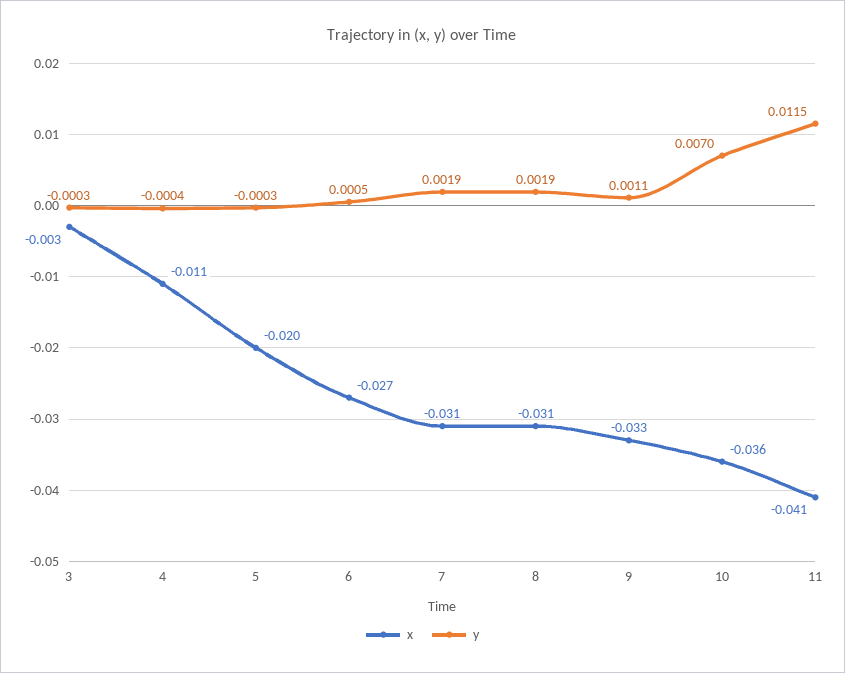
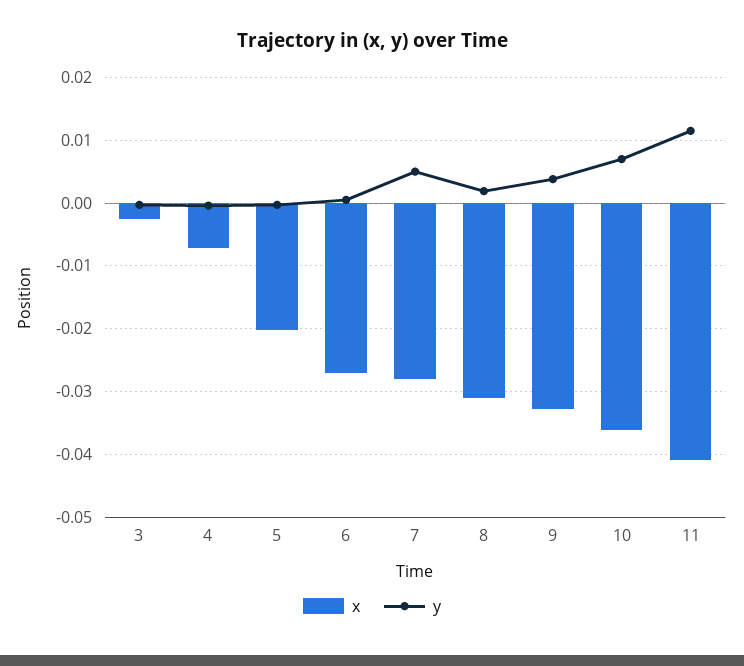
x, 4: -0.011 -> -0.007
x, 7: -0.031 -> -0.028
y, 7: 0.0019 -> 0.005
y, 9: 0.0011 -> 0.004

